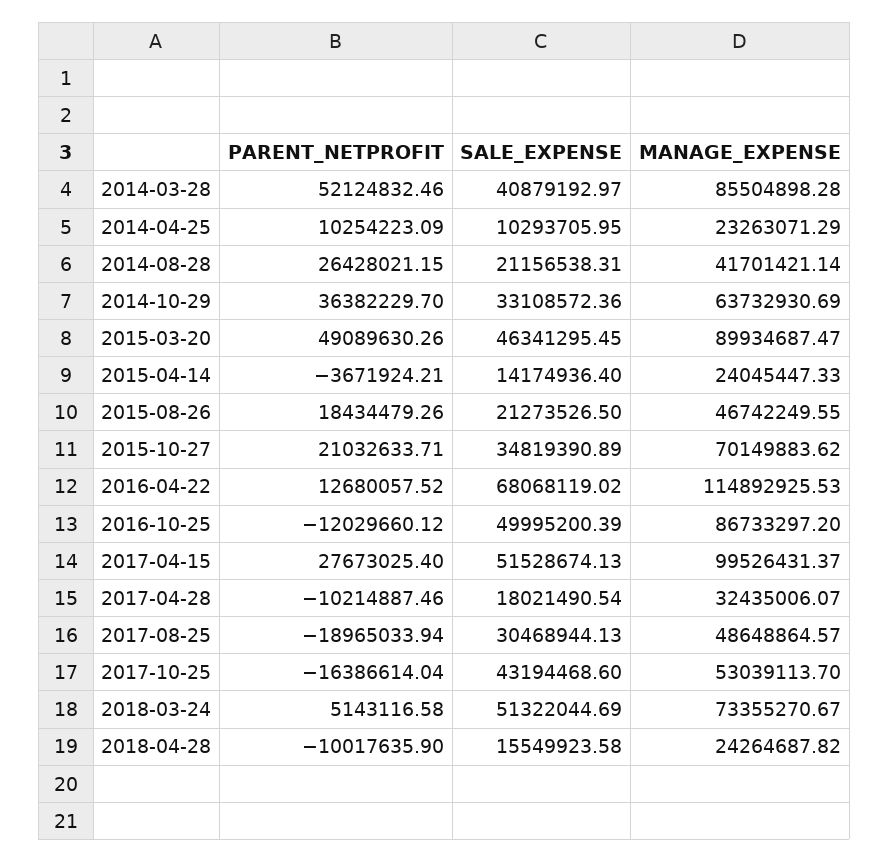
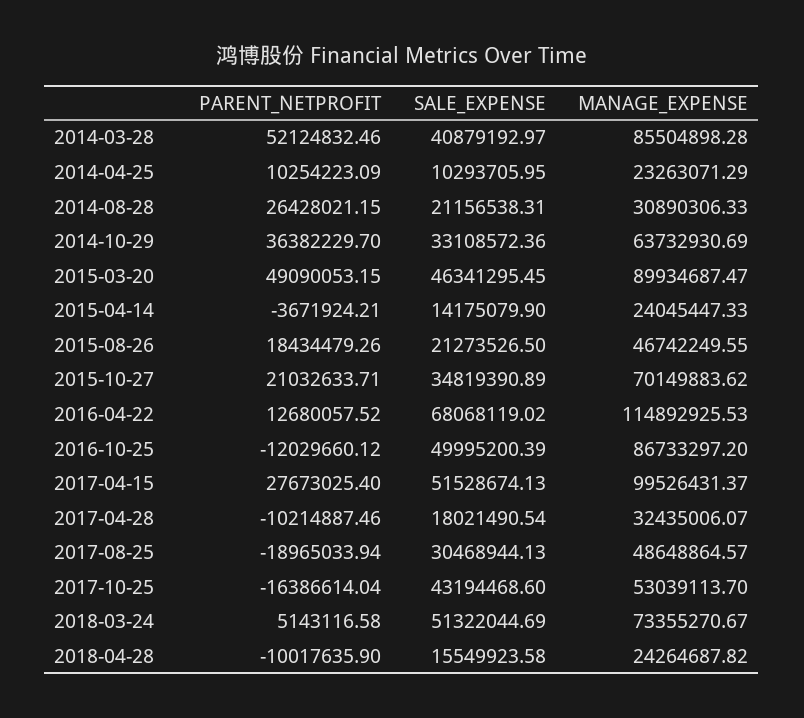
MANAGE_EXPENSE, 2014-08-28: 41701421.14 -> 30890306.33
PARENT_NETPROFIT, 2015-03-20: 49089630.26 -> 49090053.15
SALE_EXPENSE, 2015-04-14: 14174936.4 -> 14175079.9

